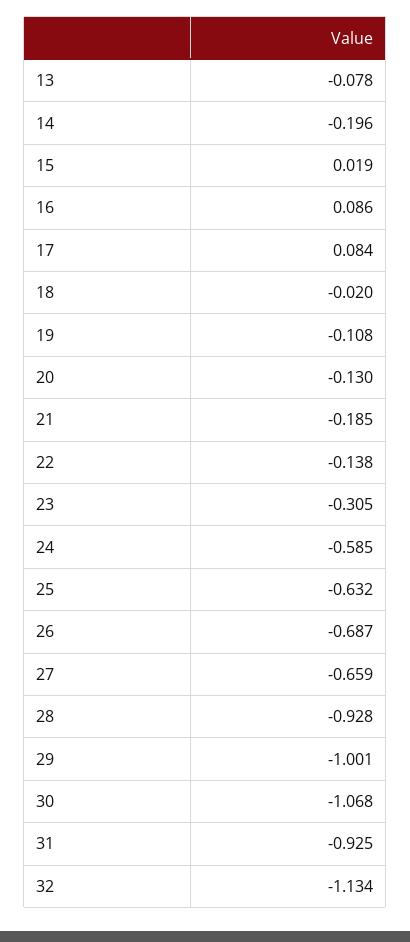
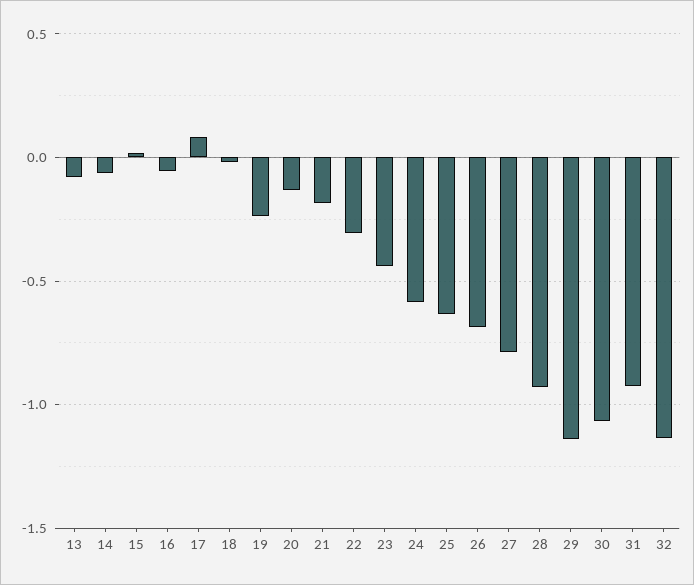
14: -0.196 -> -0.05
16: 0.086 -> -0.05
19: -0.108 -> -0.25
22: -0.138 -> -0.3
23: -0.305 -> -0.45
27: -0.659 -> -0.8
29: -1.001 -> -1.15

